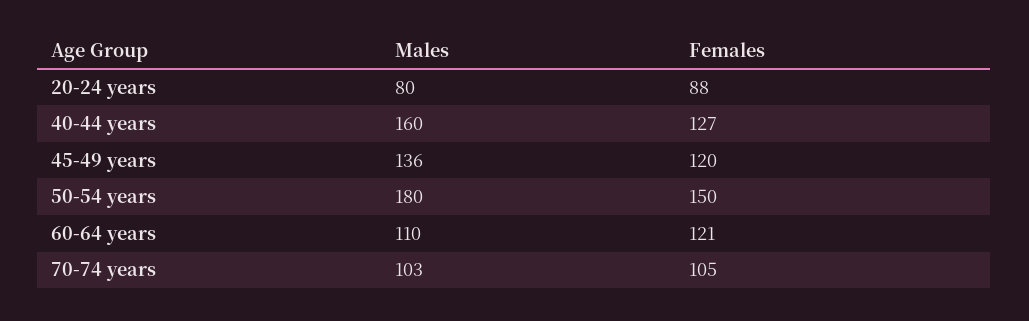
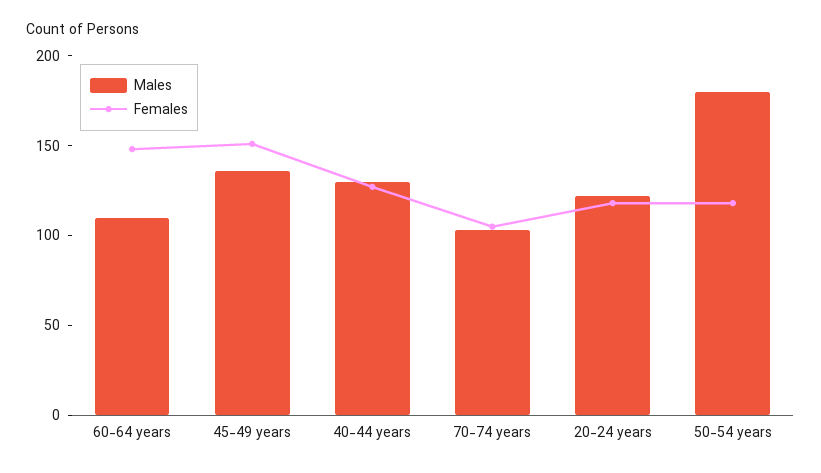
Males, 20-24 years: 80 -> 120
Females, 20-24 years: 88 -> 120
Males, 40-44 years: 160 -> 130
Females, 45-49 years: 120 -> 150
Females, 50-54 years: 150 -> 120
Females, 60-64 years: 121 -> 150

